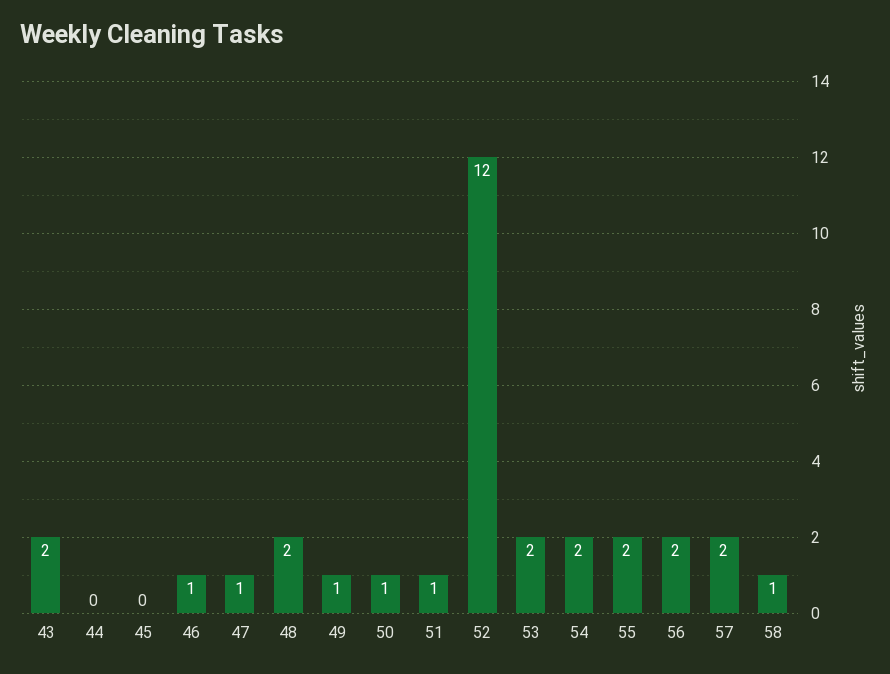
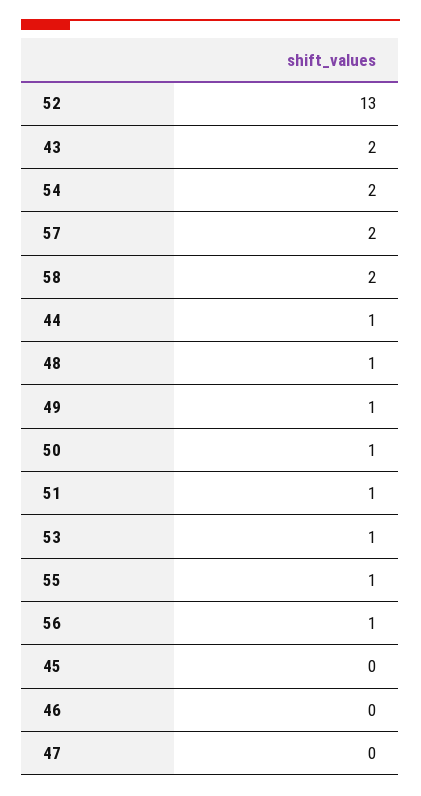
44: 0 -> 1
46: 1 -> 0
47: 1 -> 0
48: 2 -> 1
52: 12 -> 13
53: 2 -> 1
55: 2 -> 1
56: 2 -> 1
58: 1 -> 2

